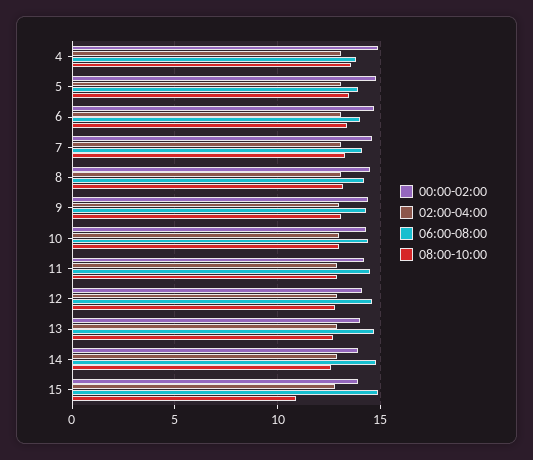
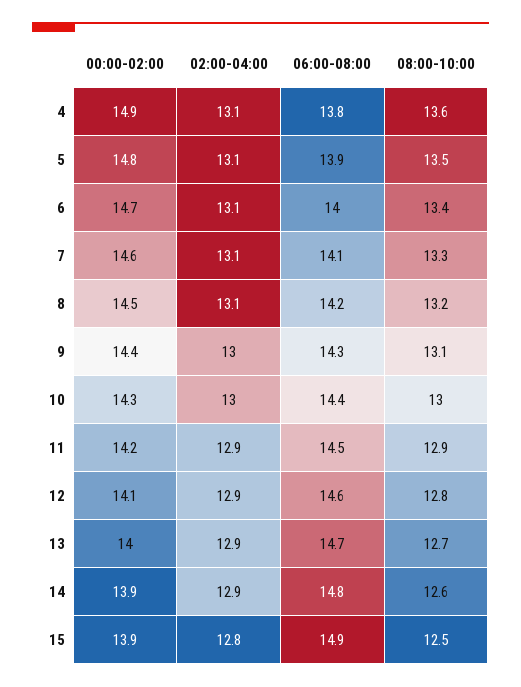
08:00-10:00, 15: 11 -> 12.5

